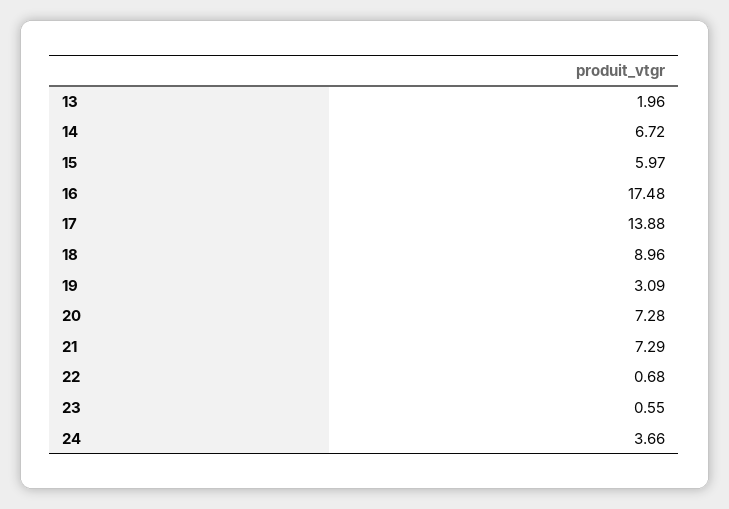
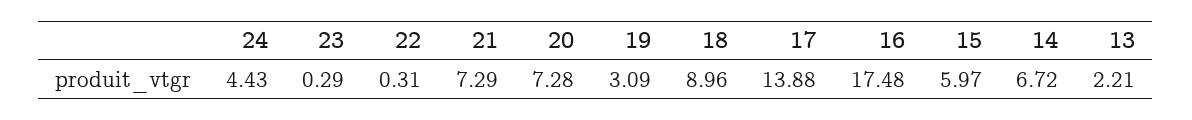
13: 1.96 -> 2.21
22: 0.68 -> 0.31
23: 0.55 -> 0.29
24: 3.66 -> 4.43

